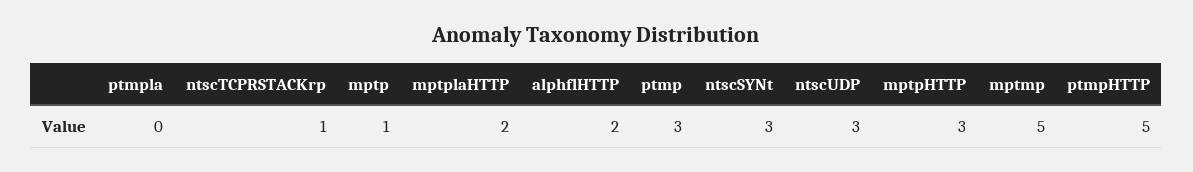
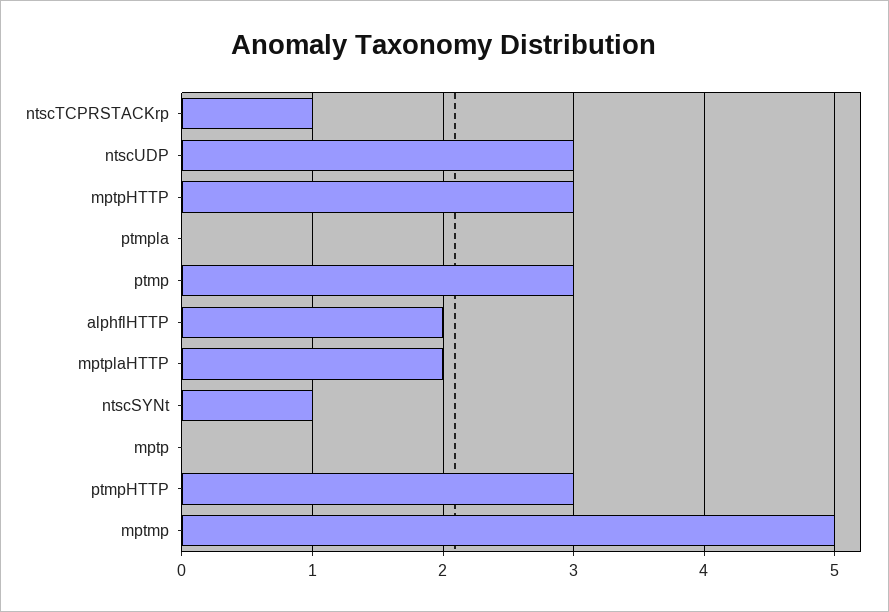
mptp: 1 -> 0
ntscSYNt: 3 -> 1
ptmpHTTP: 5 -> 3

